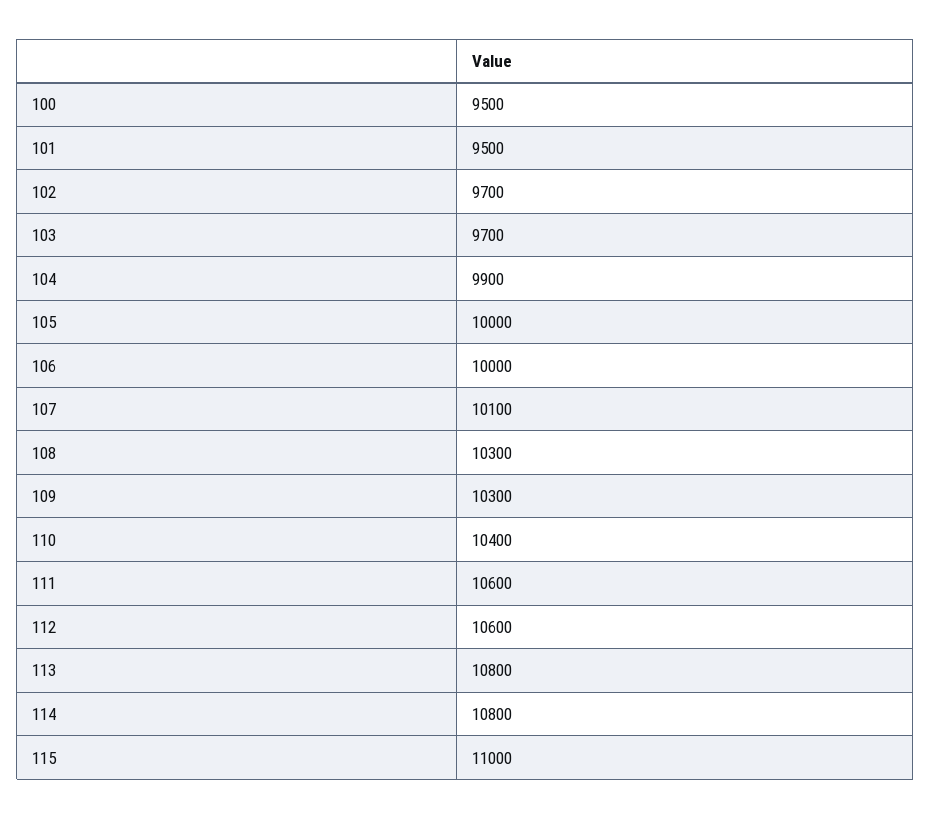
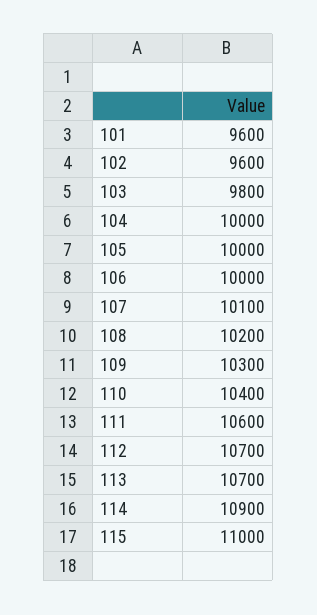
100: 9500 -> none
101: 9500 -> 9600
102: 9700 -> 9600
103: 9700 -> 9800
104: 9900 -> 10000
108: 10300 -> 10200
112: 10600 -> 10700
113: 10800 -> 10700
114: 10800 -> 10900

